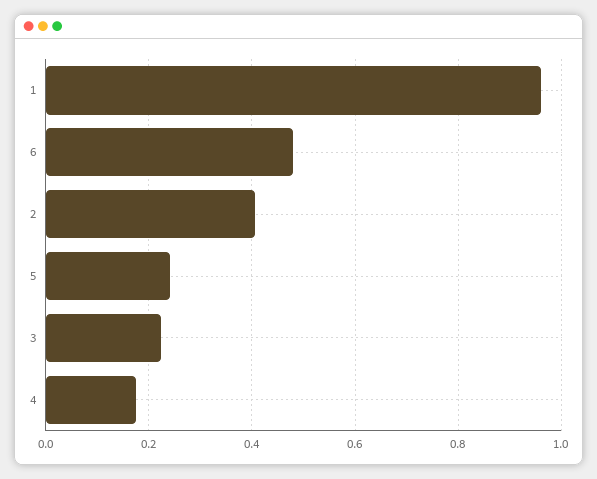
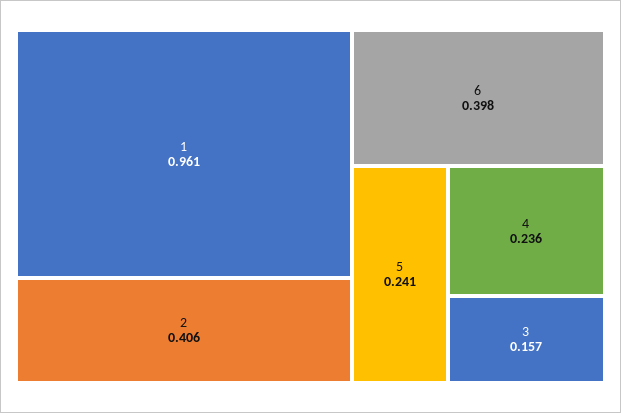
6: 0.48 -> 0.398
3: 0.22 -> 0.157
4: 0.18 -> 0.236

